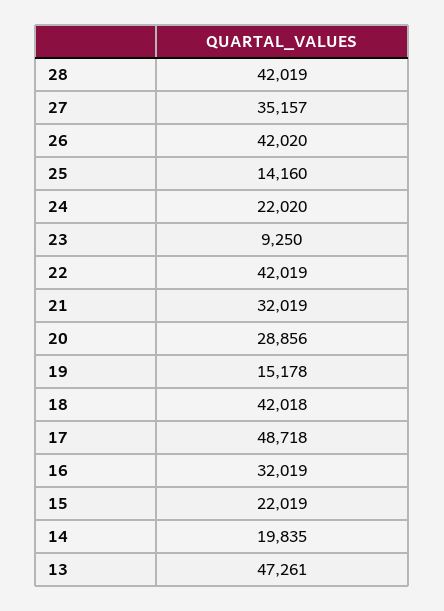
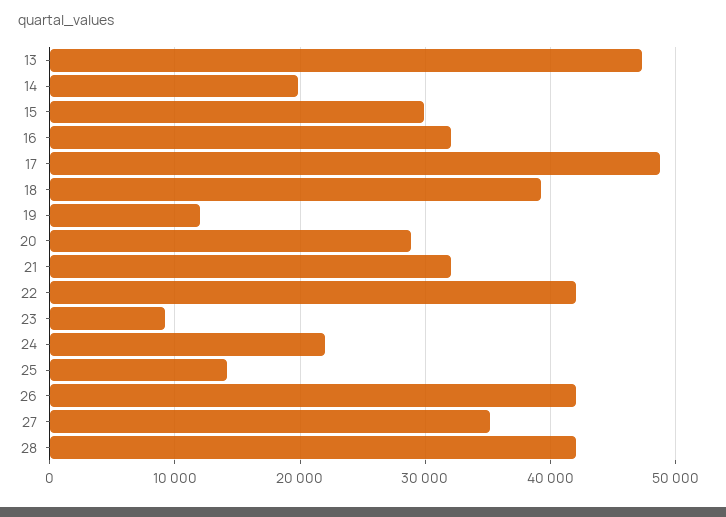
19: 15178 -> 12000
18: 42018 -> 39000
15: 22019 -> 30000

